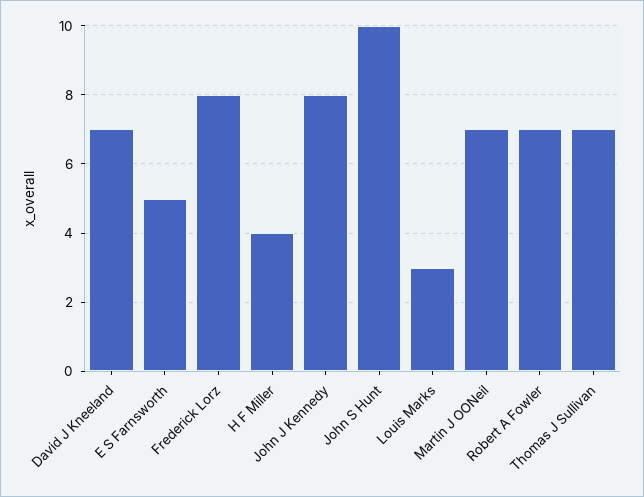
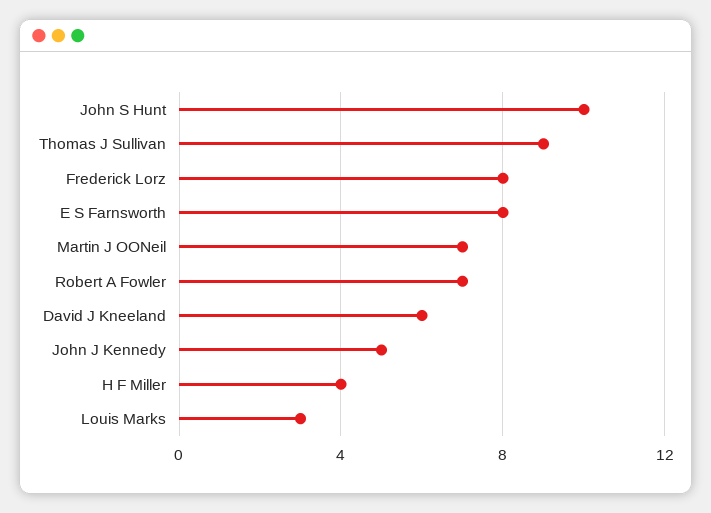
David J Kneeland: 7 -> 6
E S Farnsworth: 5 -> 8
John J Kennedy: 8 -> 5
Thomas J Sullivan: 7 -> 9

